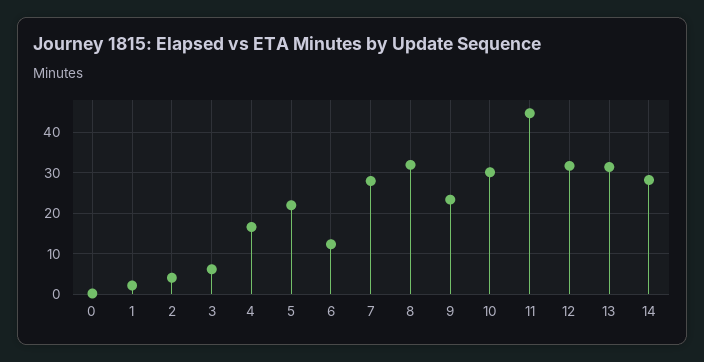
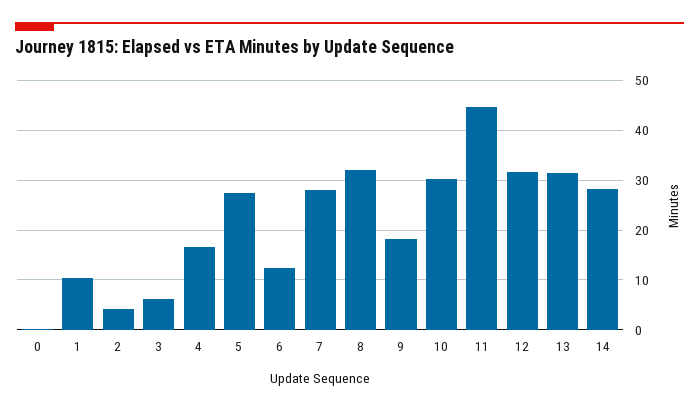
1: 2 -> 10
5: 22 -> 28
9: 24 -> 18

